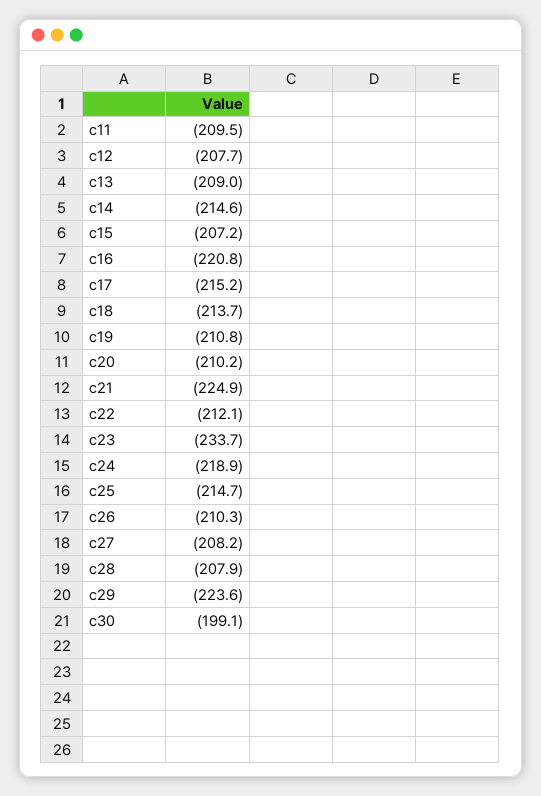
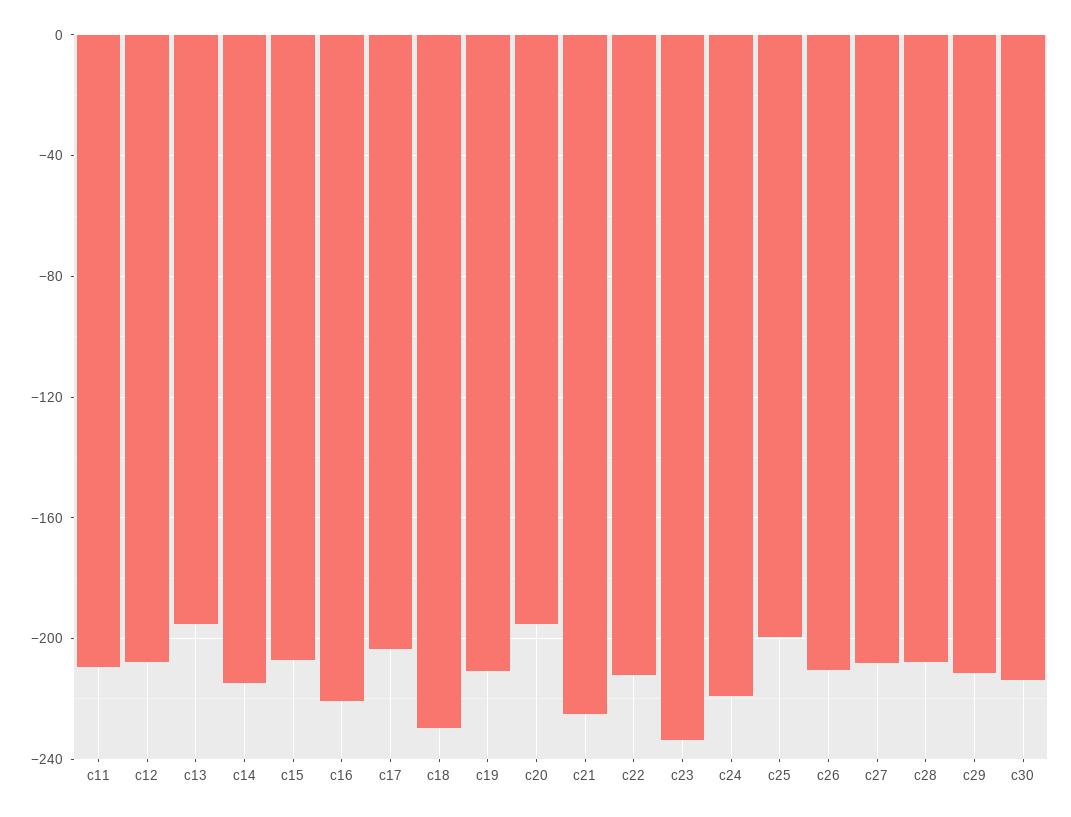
c13: -209 -> -195
c17: -215.2 -> -205
c18: -213.7 -> -230
c20: -210.2 -> -195
c25: -214.7 -> -200
c29: -223.6 -> -210
c30: -199.1 -> -215

